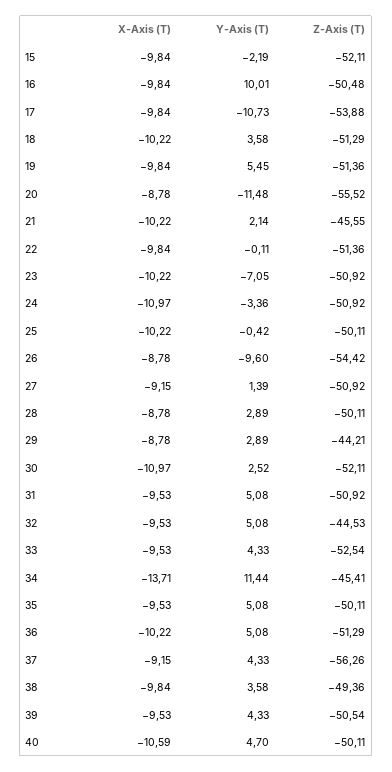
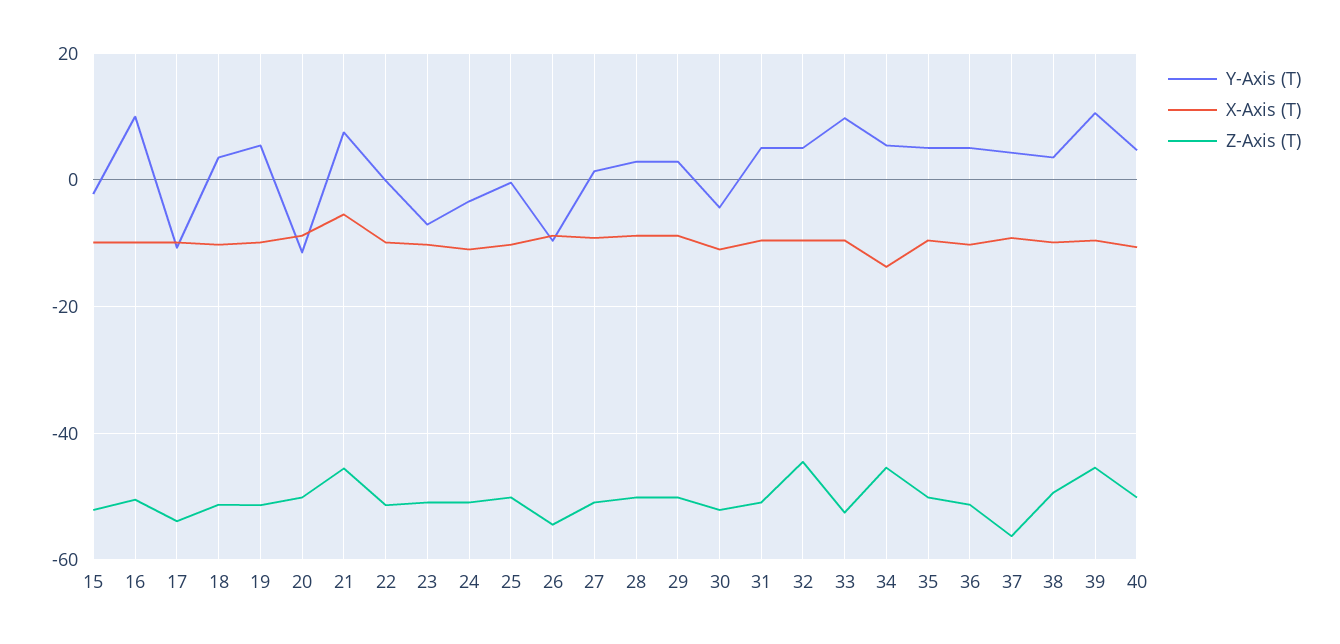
Z-Axis (T), 20: -55.52 -> -50
X-Axis (T), 21: -10.22 -> -6
Y-Axis (T), 21: 2.14 -> 8
Z-Axis (T), 29: -44.21 -> -50
Y-Axis (T), 30: 2.52 -> -4
Y-Axis (T), 33: 4.33 -> 10
Y-Axis (T), 34: 11.44 -> 6
Y-Axis (T), 39: 4.33 -> 10
Z-Axis (T), 39: -50.54 -> -46

